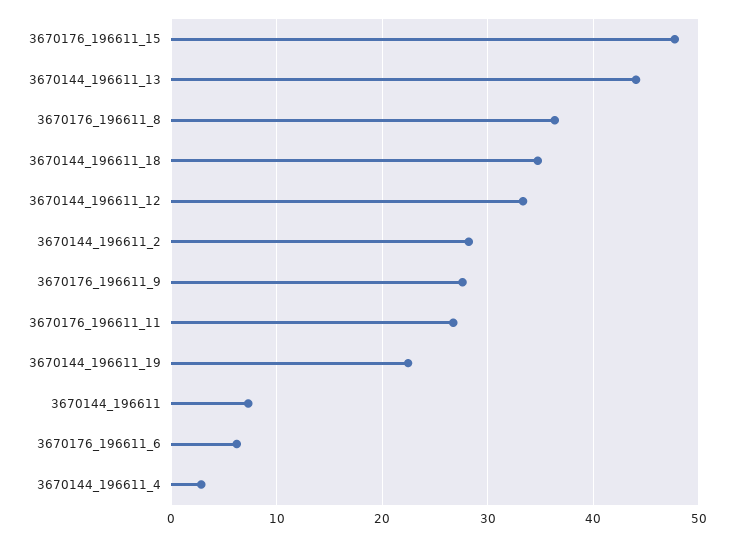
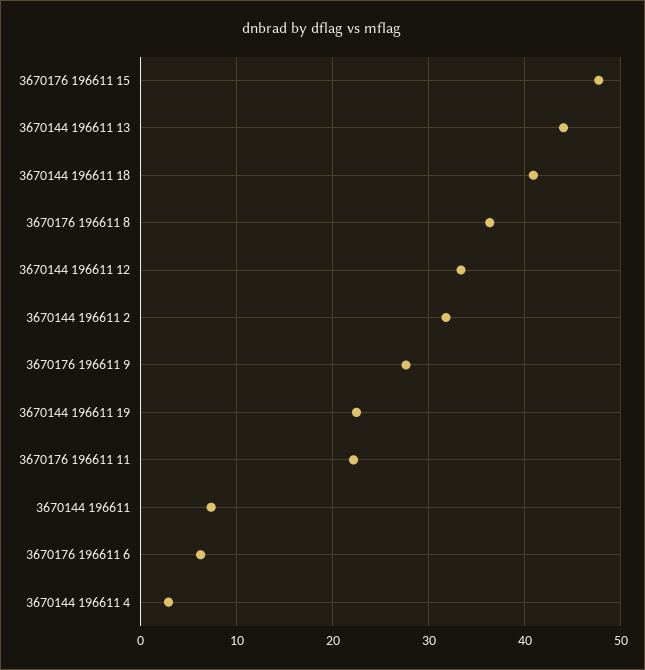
3670144_196611_18: 35 -> 41
3670144_196611_2: 28 -> 32
3670176_196611_11: 27 -> 22

